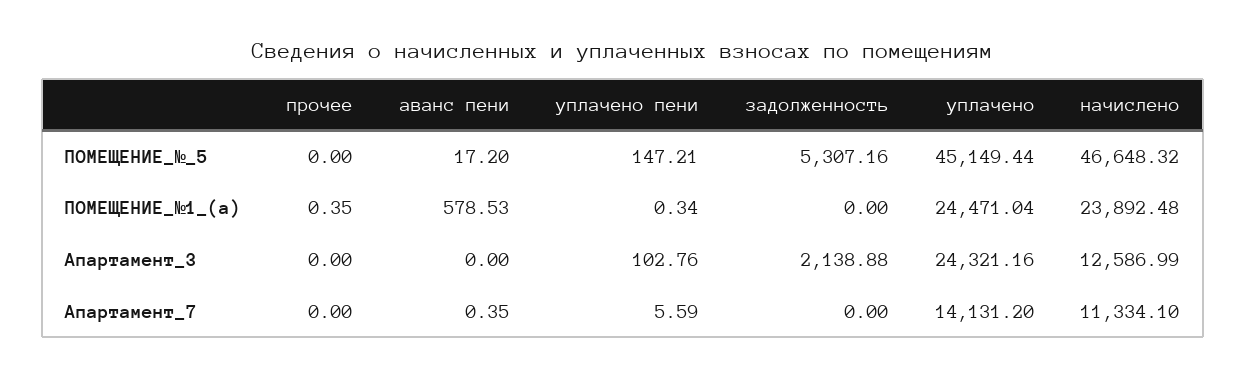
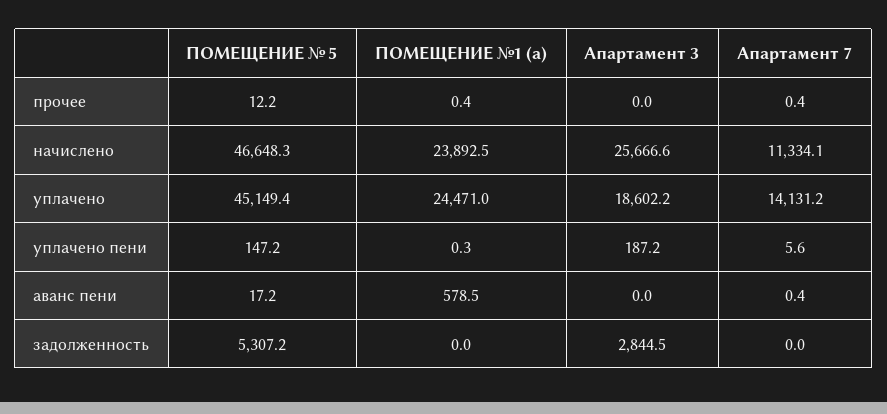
прочее, ПОМЕЩЕНИЕ_№_5: 0 -> 12.2
уплачено пени, Апартамент_3: 102.76 -> 187.2
задолженность, Апартамент_3: 2138.88 -> 2844.5
уплачено, Апартамент_3: 24321.16 -> 18602.2
начислено, Апартамент_3: 12586.99 -> 25666.6
прочее, Апартамент_7: 0 -> 0.4

